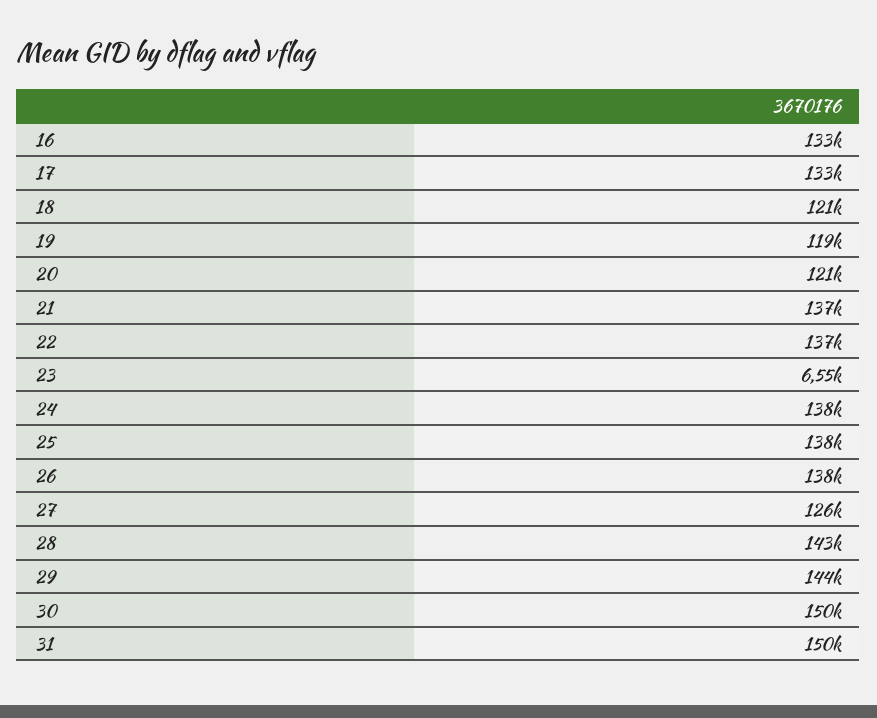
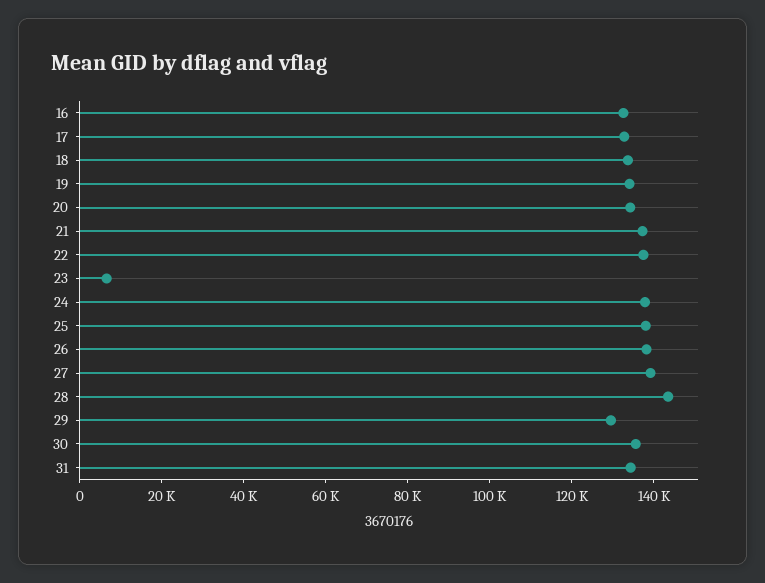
18: 121000 -> 135000
19: 119000 -> 135000
20: 121000 -> 135000
27: 126000 -> 140000
29: 144000 -> 130000
30: 150000 -> 135000
31: 150000 -> 135000

